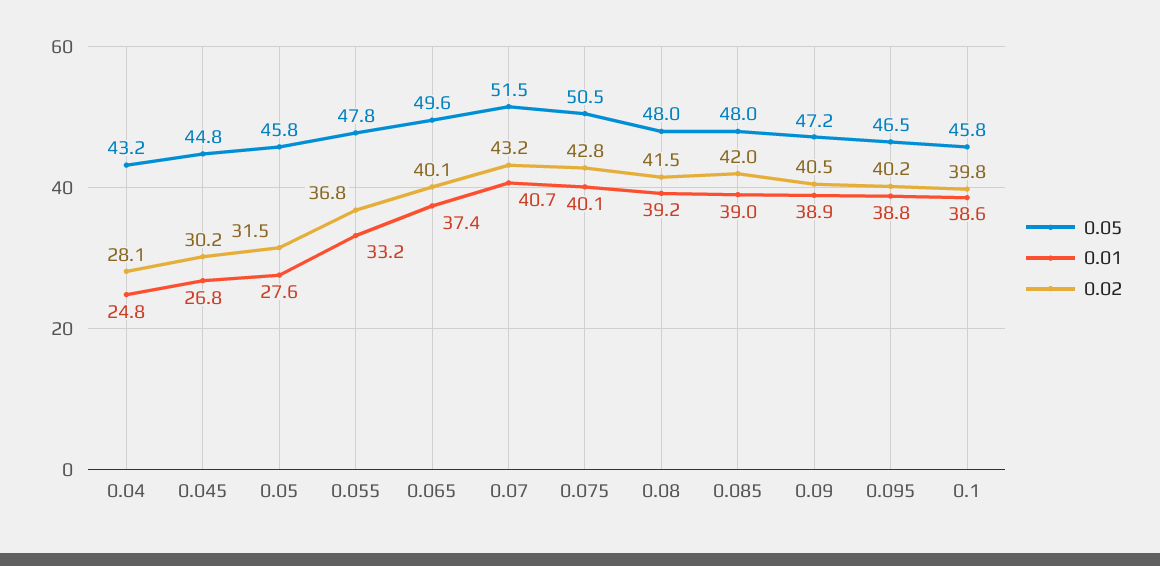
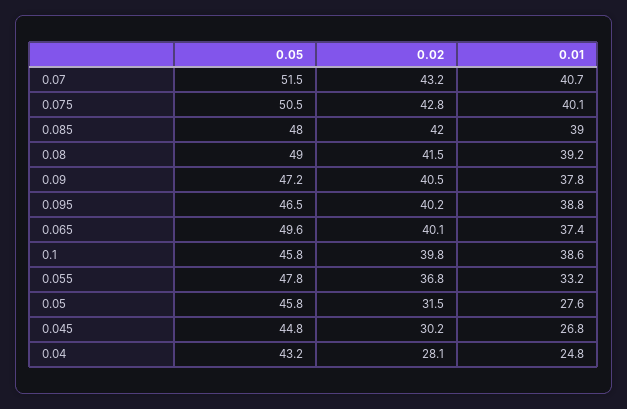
0.05, 0.08: 48 -> 49
0.01, 0.09: 38.9 -> 37.8

